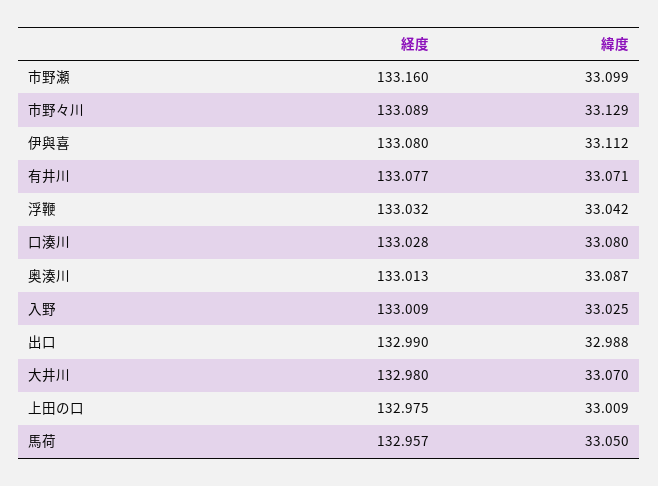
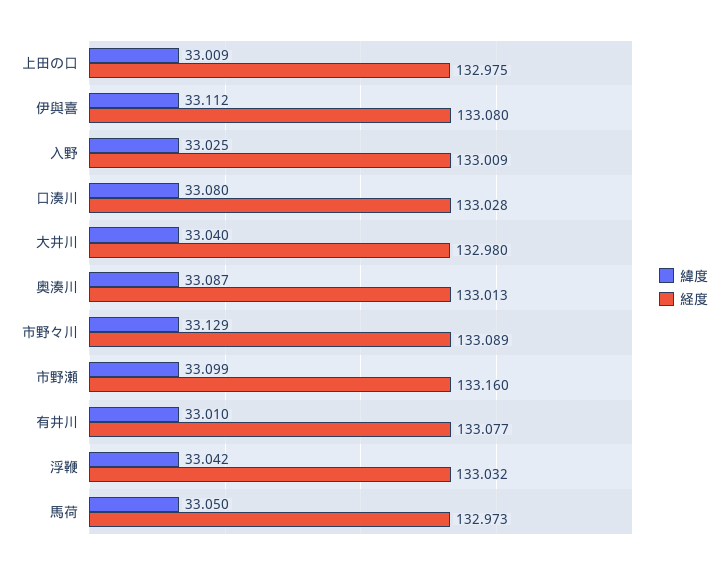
緯度, 有井川: 33.071 -> 33.01
経度, 出口: 132.99 -> none
緯度, 出口: 32.988 -> none
緯度, 大井川: 33.07 -> 33.04
経度, 馬荷: 132.957 -> 132.973

